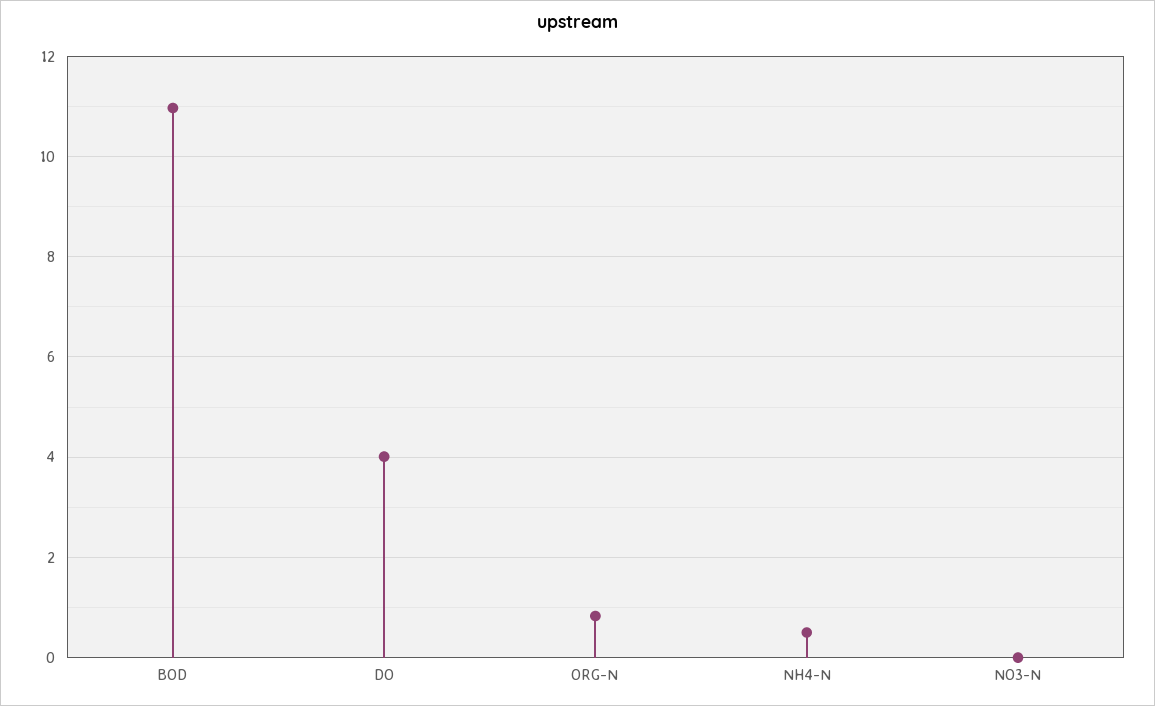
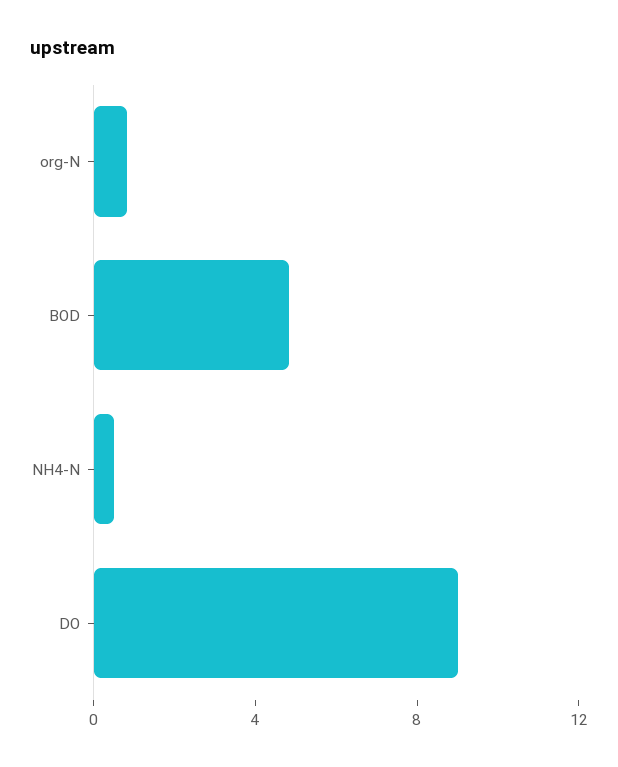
BOD: 11 -> 5
DO: 4 -> 9
NO3-N: 0 -> none

